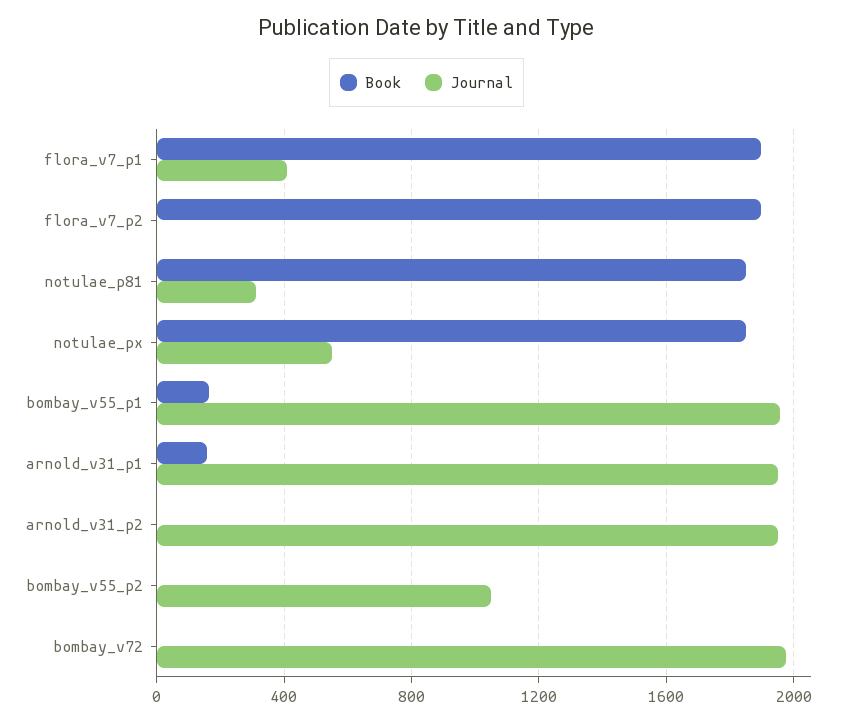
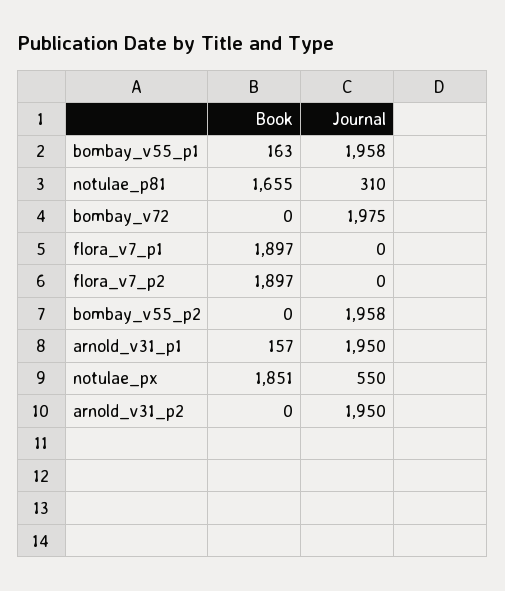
Journal, flora_v7_p1: 400 -> 0
Book, notulae_p81: 1850 -> 1655
Journal, bombay_v55_p2: 1050 -> 1958

